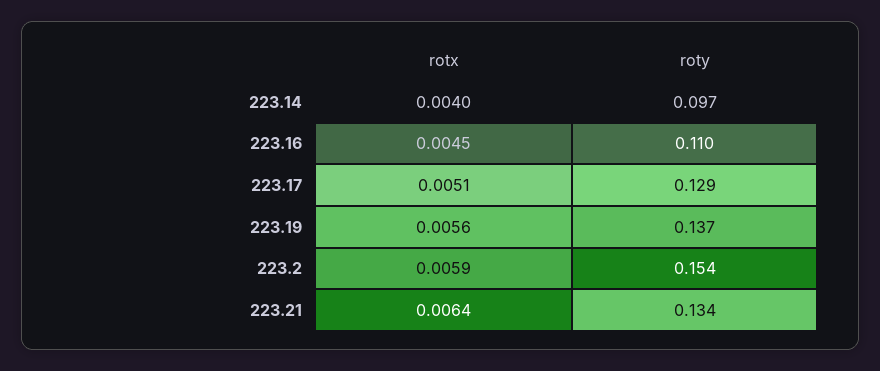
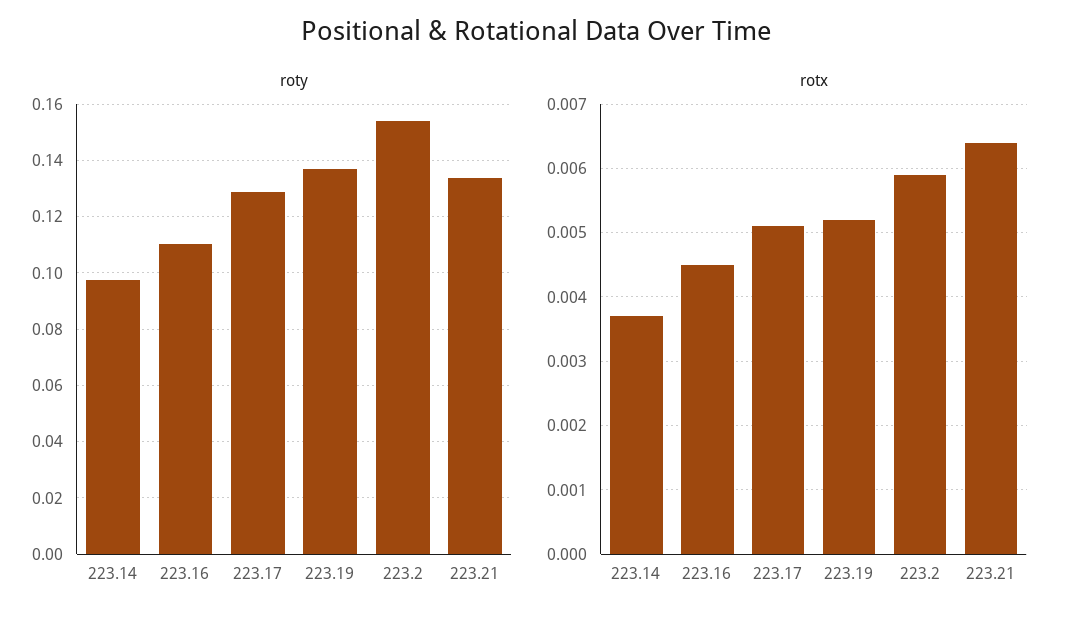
rotx, 223.14: 0.004 -> 0.0037
rotx, 223.19: 0.0056 -> 0.0052

